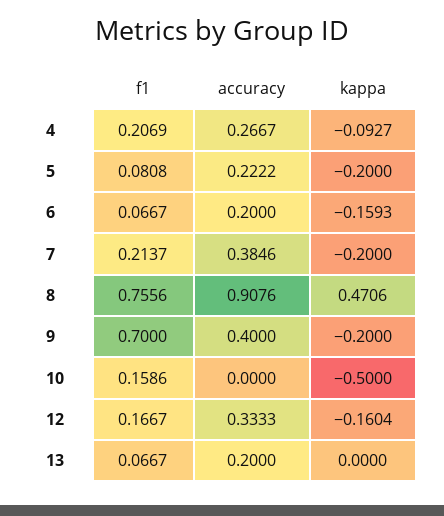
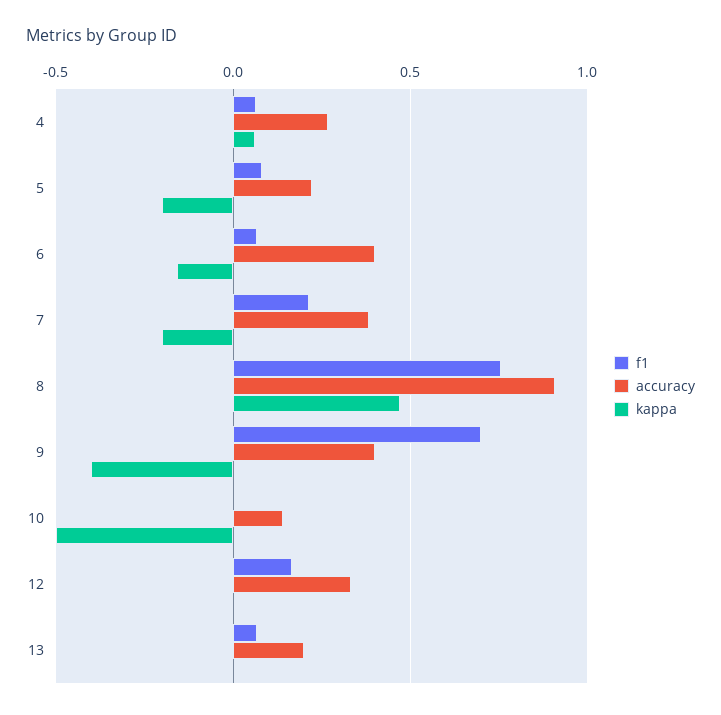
f1, 4: 0.2069 -> 0.05
kappa, 4: -0.0927 -> 0.05
accuracy, 6: 0.2 -> 0.4
kappa, 9: -0.2 -> -0.4
f1, 10: 0.1586 -> 0
accuracy, 10: 0 -> 0.15
kappa, 12: -0.1604 -> 0

